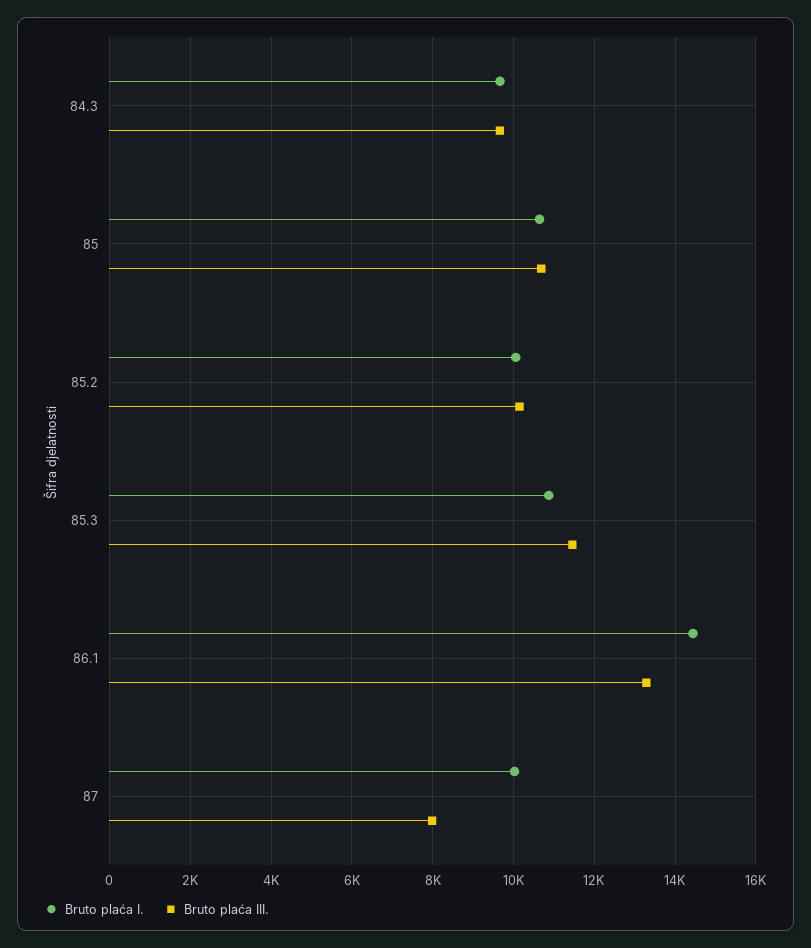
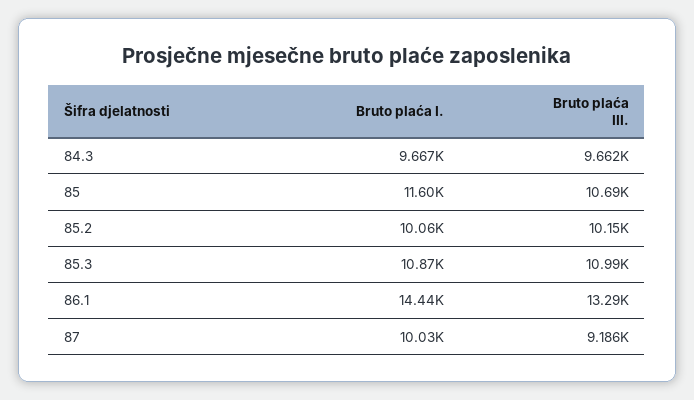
Bruto plaća I., 85: 10600 -> 11600
Bruto plaća III., 85.3: 11400 -> 10990
Bruto plaća III., 87: 8000 -> 9186

